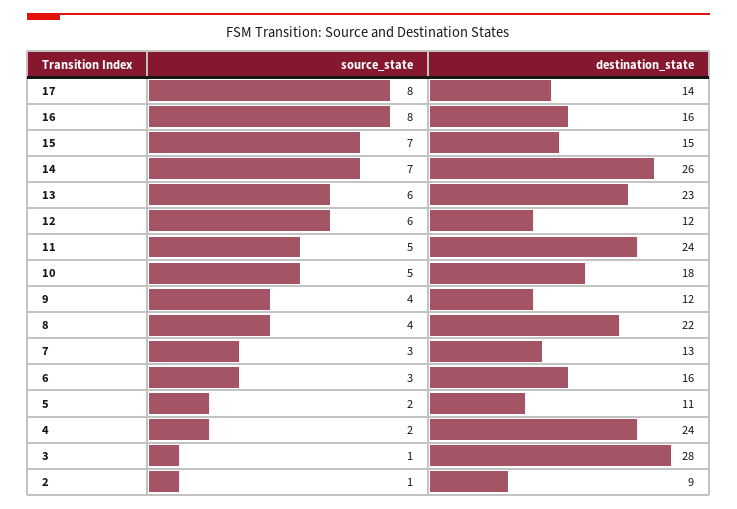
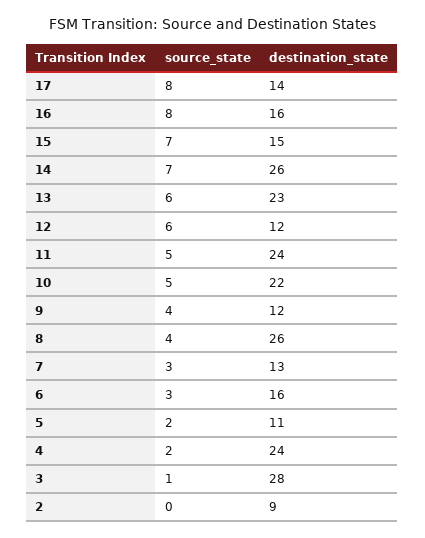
destination_state, 10: 18 -> 22
destination_state, 8: 22 -> 26
source_state, 2: 1 -> 0

